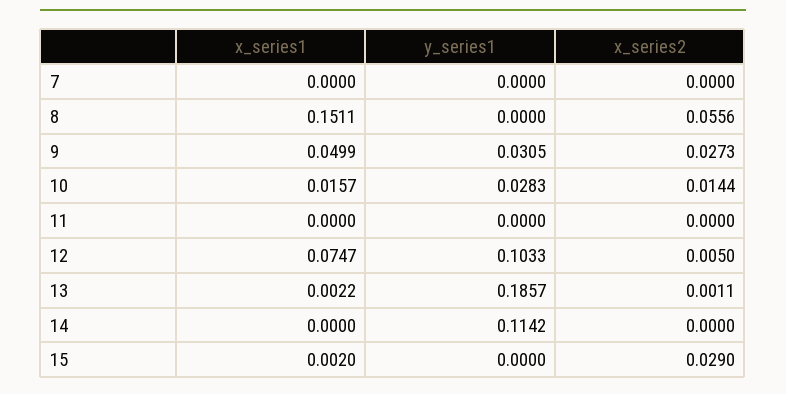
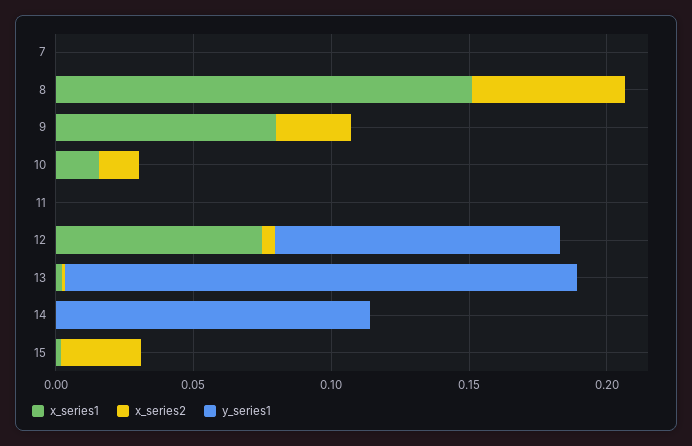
x_series1, 9: 0.0499 -> 0.08
y_series1, 9: 0.0305 -> 0
y_series1, 10: 0.0283 -> 0

